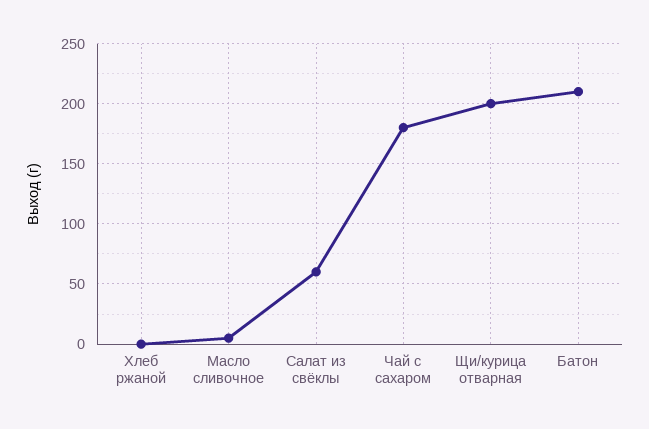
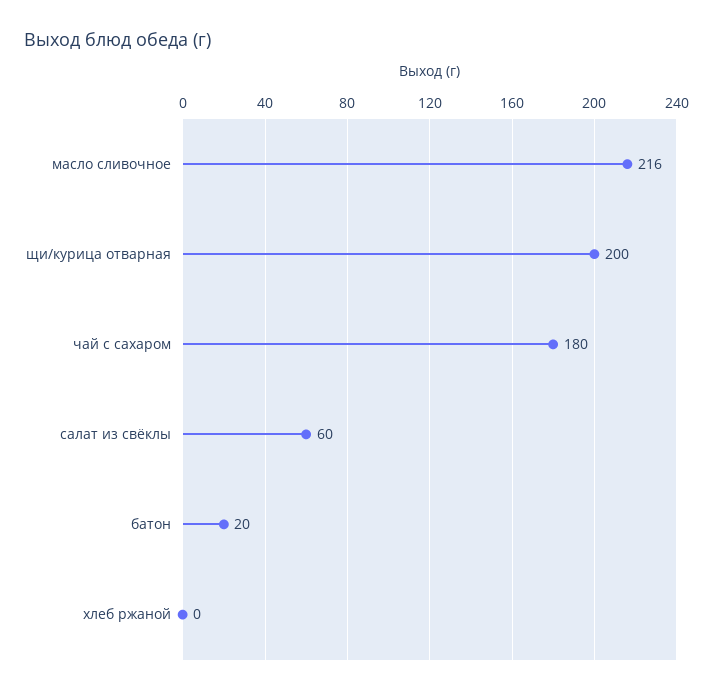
Масло сливочное: 5 -> 216
Батон: 210 -> 20

